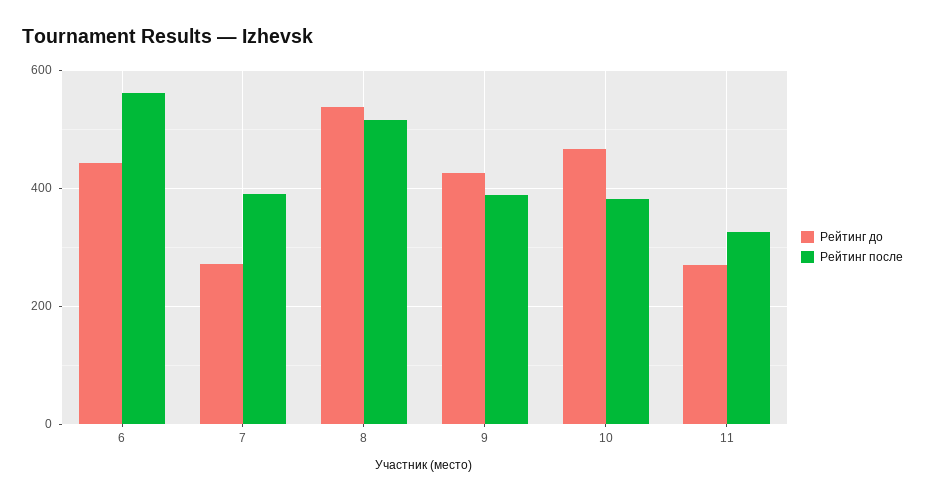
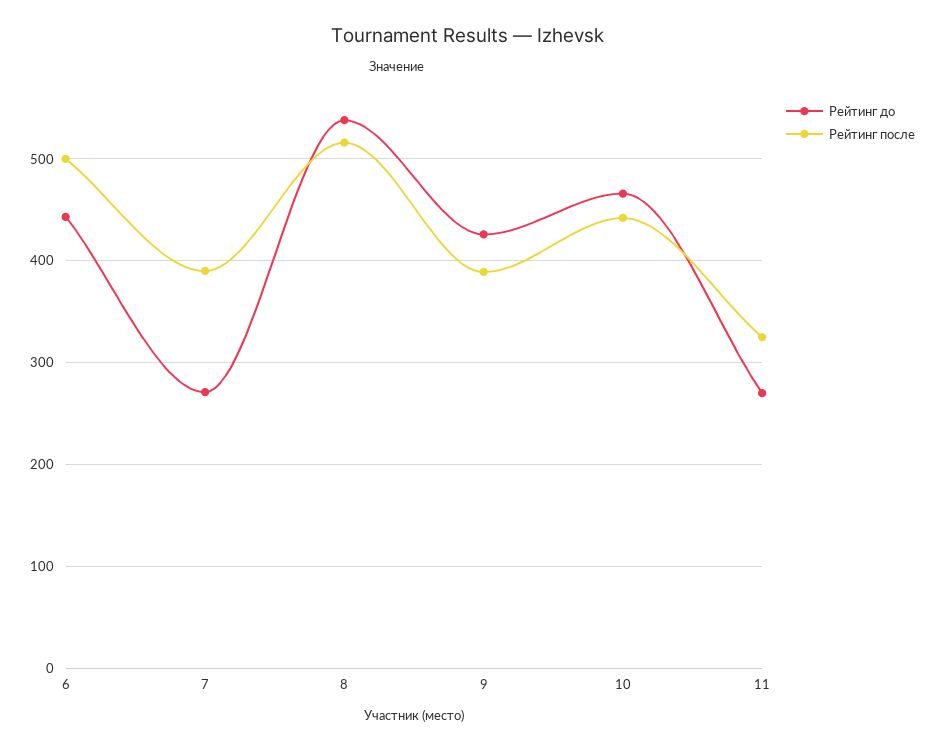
Рейтинг после, 6: 560 -> 500
Рейтинг после, 10: 380 -> 440

